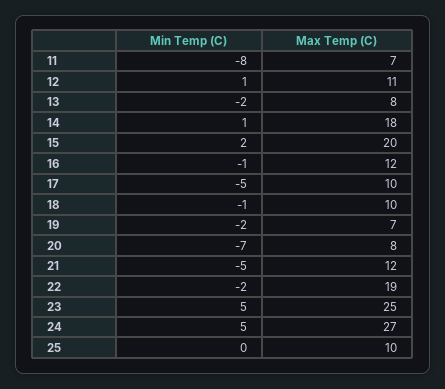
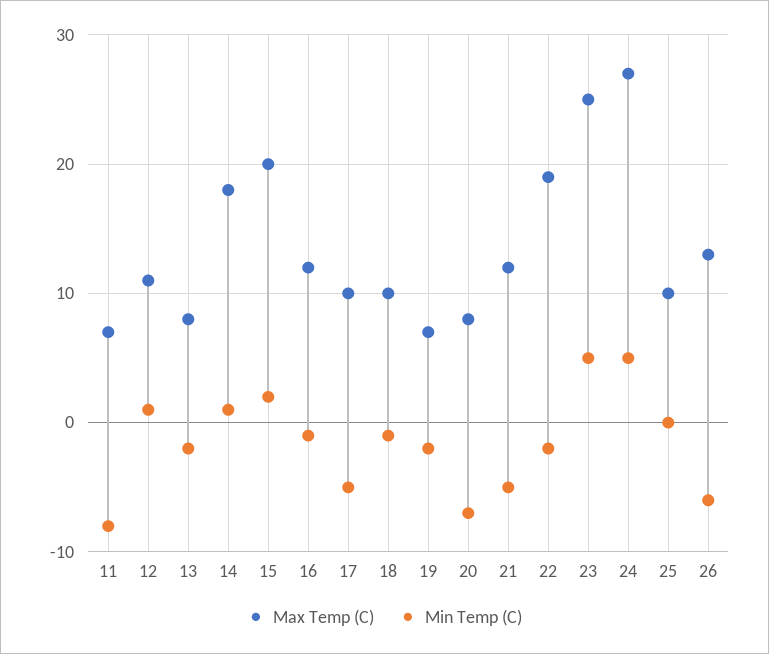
Max Temp (C), 26: none -> 13
Min Temp (C), 26: none -> -6

